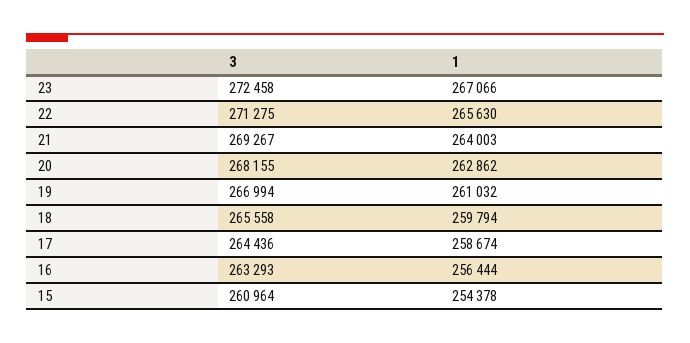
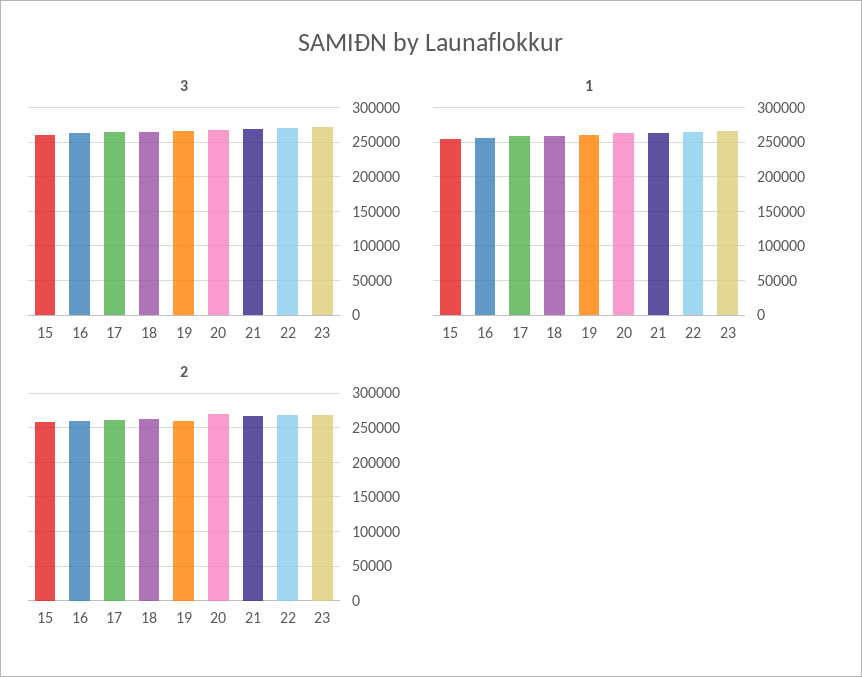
2, 15: none -> 260000
2, 16: none -> 260000
2, 17: none -> 260000
2, 18: none -> 260000
2, 19: none -> 260000
2, 20: none -> 270000
2, 21: none -> 270000
2, 22: none -> 270000
2, 23: none -> 270000

